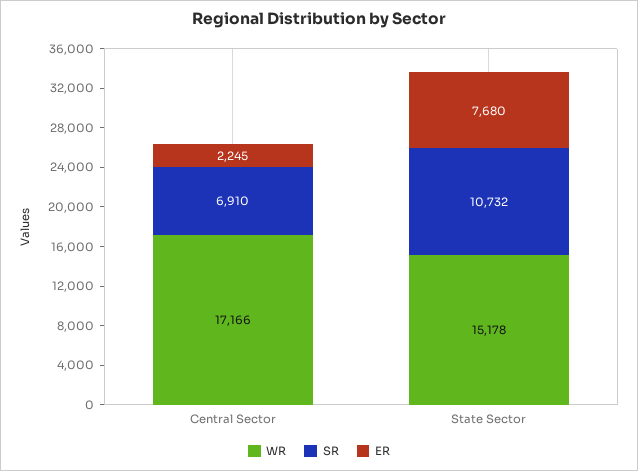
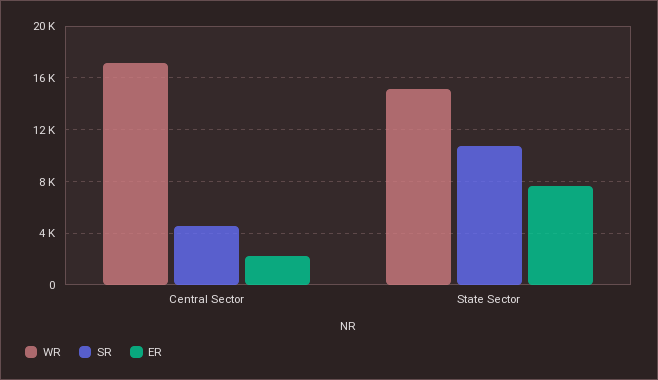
SR, Central Sector: 6910 -> 4500

